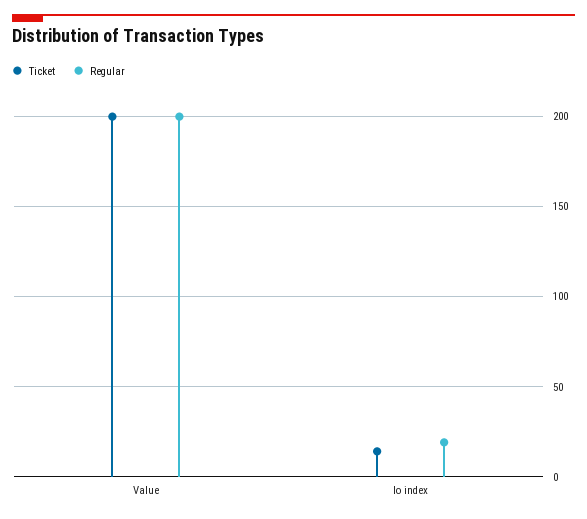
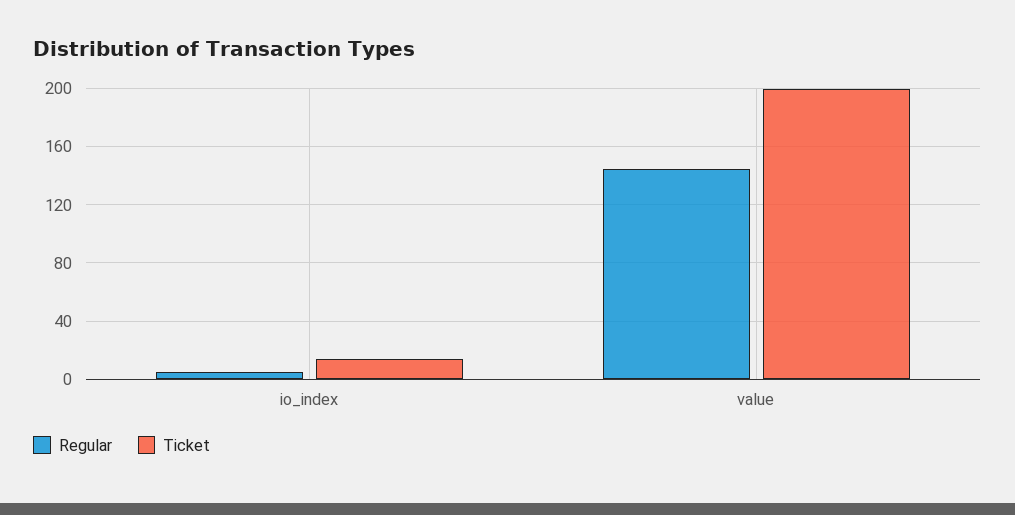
Regular, Value: 200 -> 145
Regular, Io index: 20 -> 5

